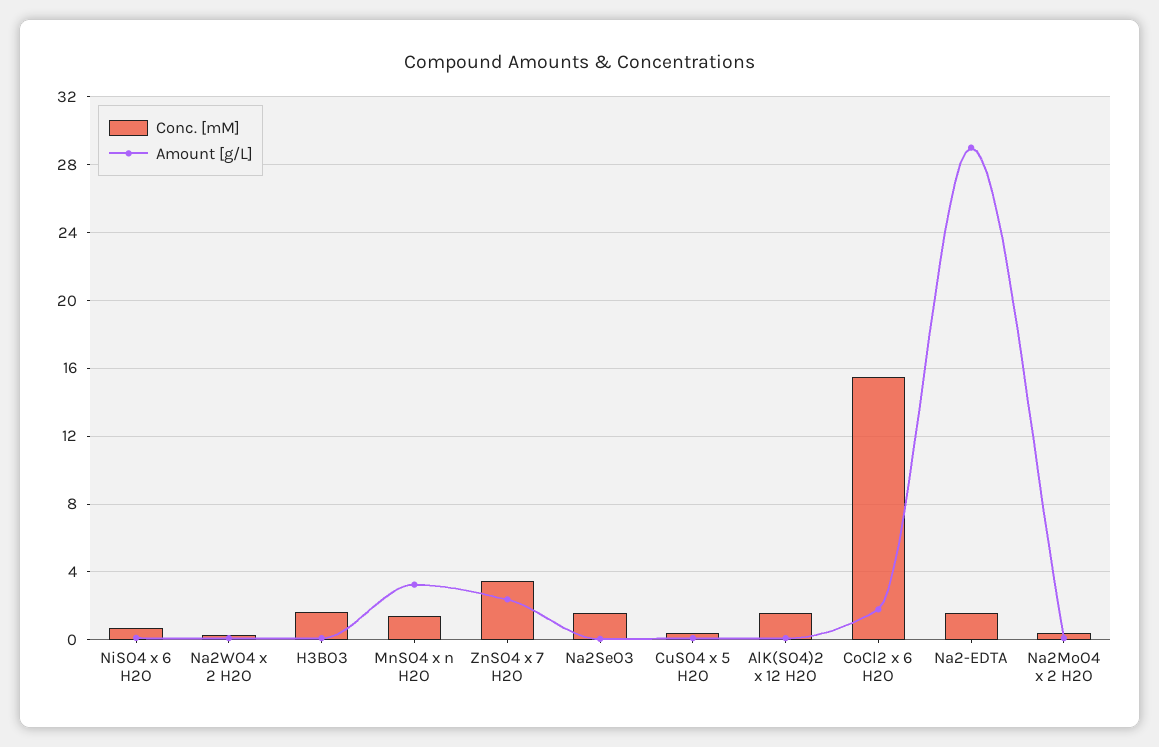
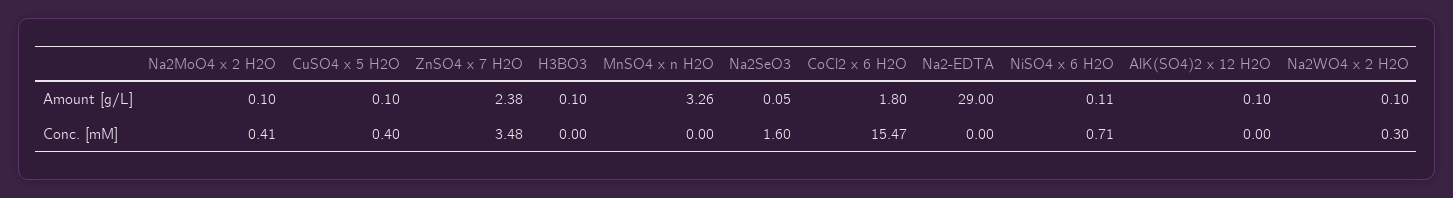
Conc. [mM], H3BO3: 1.5 -> 0
Conc. [mM], MnSO4 x n H2O: 1.5 -> 0
Conc. [mM], AlK(SO4)2 x 12 H2O: 1.5 -> 0
Conc. [mM], Na2-EDTA: 1.5 -> 0

